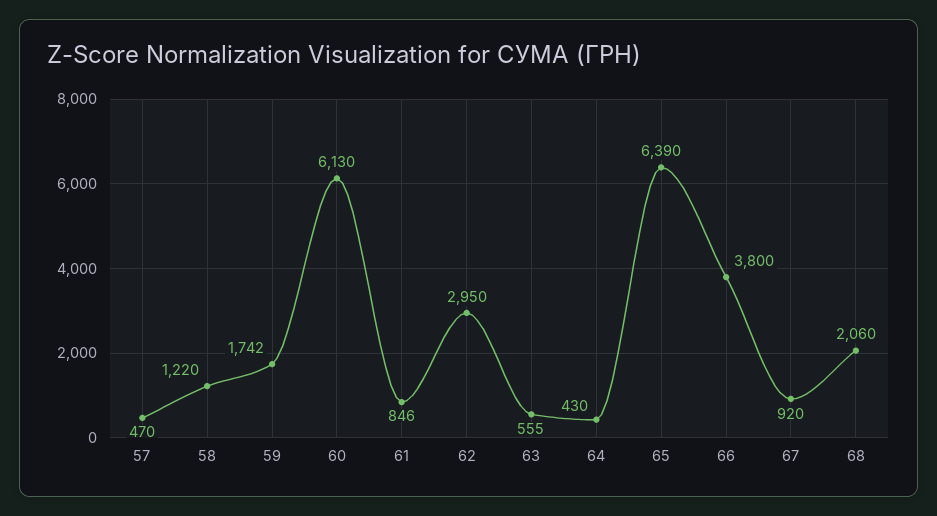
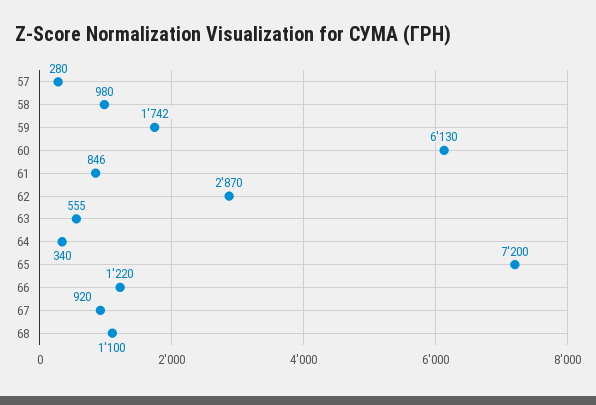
57: 470 -> 280
58: 1220 -> 980
62: 2950 -> 2870
64: 430 -> 340
65: 6390 -> 7200
66: 3800 -> 1220
68: 2060 -> 1100

